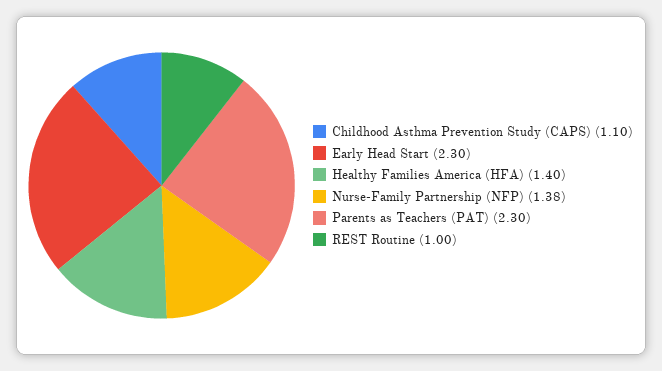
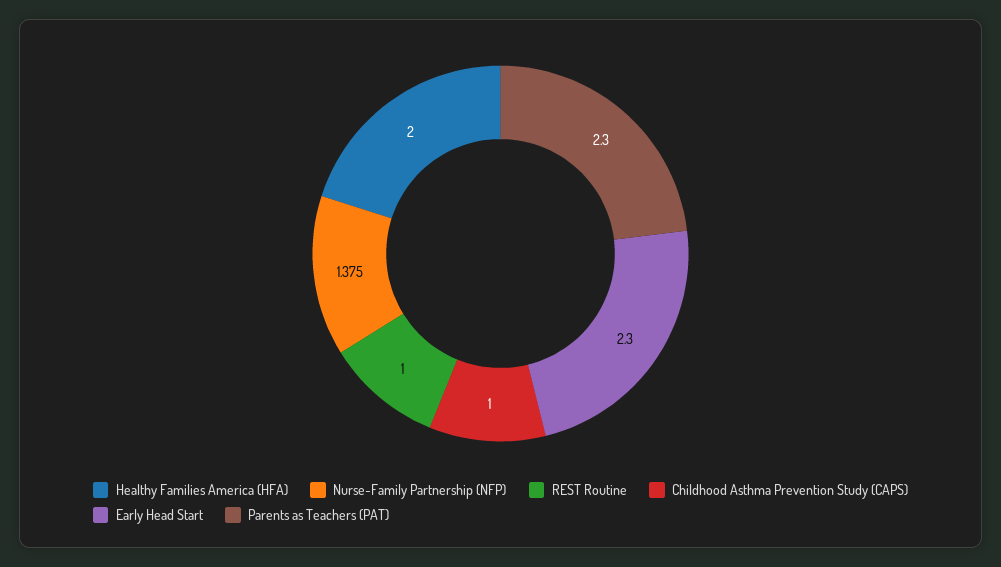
Childhood Asthma Prevention Study (CAPS): 1.1 -> 1
Healthy Families America (HFA): 1.4 -> 2

